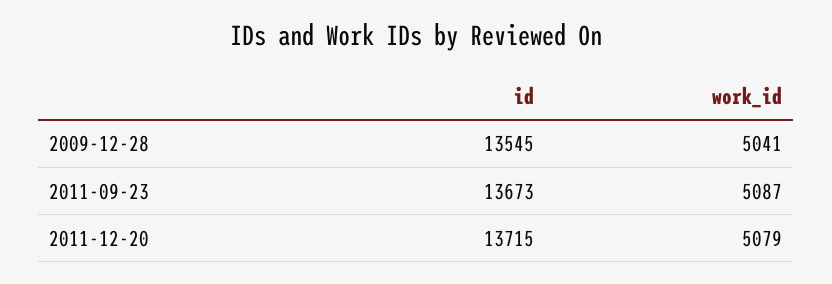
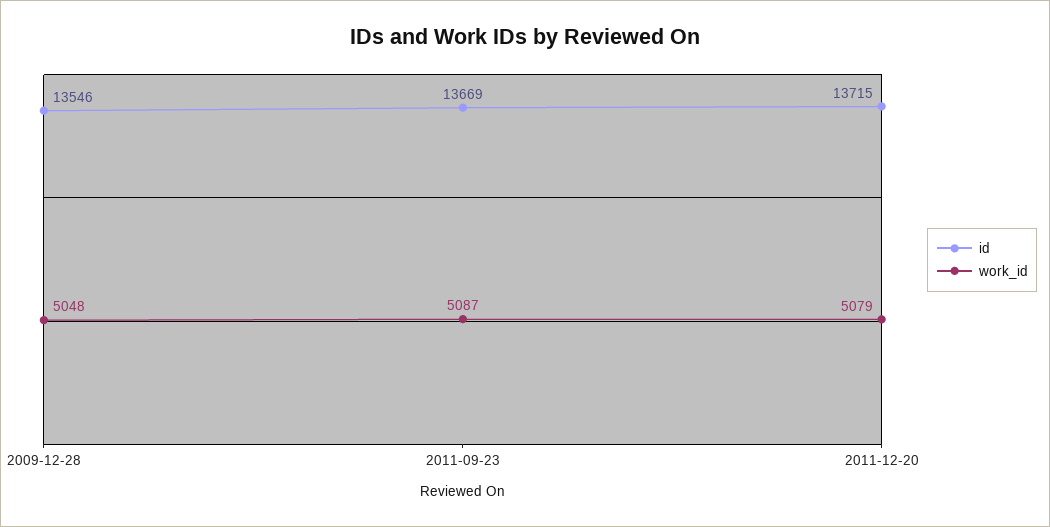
id, 2009-12-28: 13545 -> 13546
work_id, 2009-12-28: 5041 -> 5048
id, 2011-09-23: 13673 -> 13669

